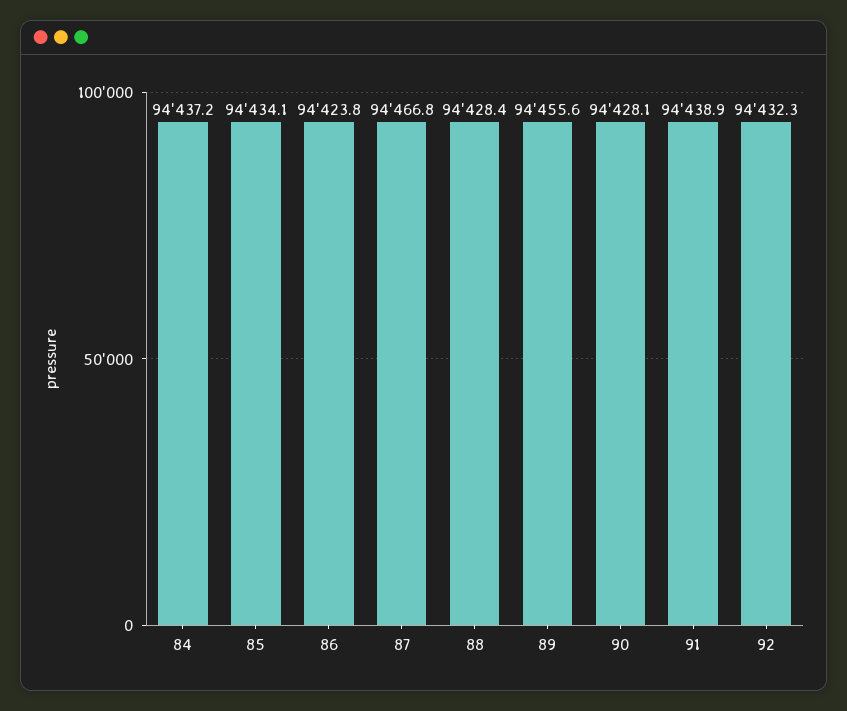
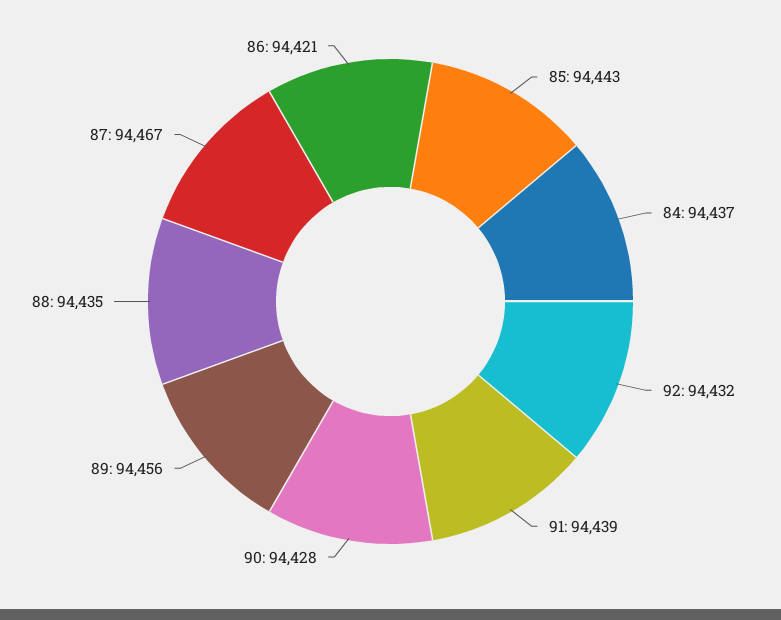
85: 94434.1 -> 94443
86: 94423.8 -> 94421
88: 94428.4 -> 94435

